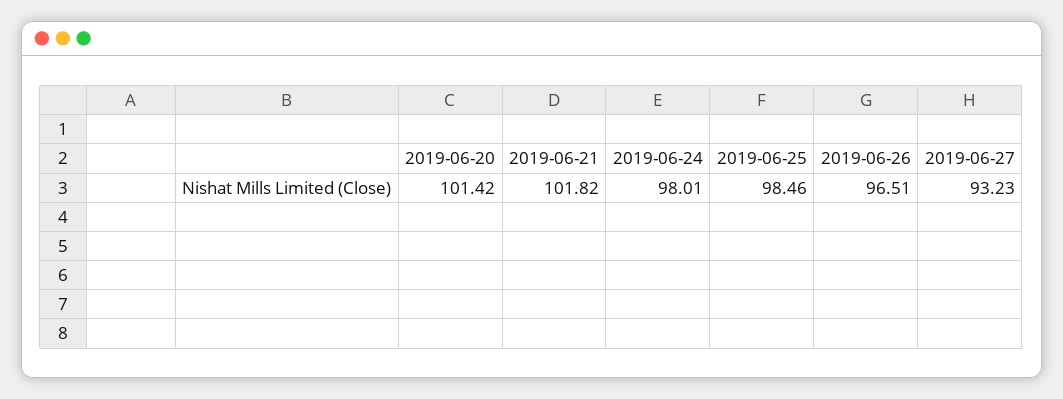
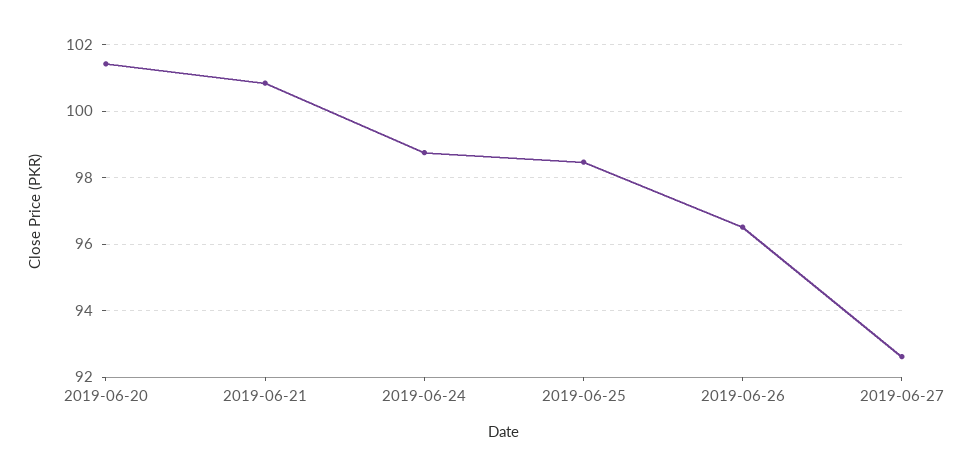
2019-06-21: 101.82 -> 100.8
2019-06-24: 98.01 -> 98.8
2019-06-27: 93.23 -> 92.6

